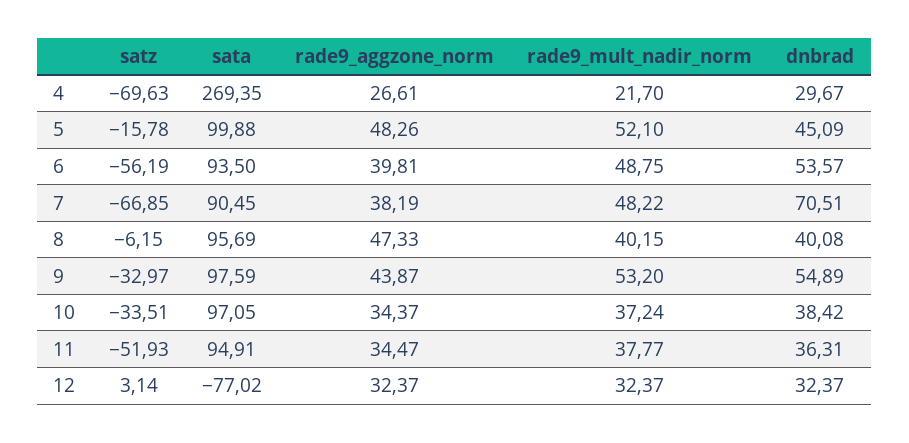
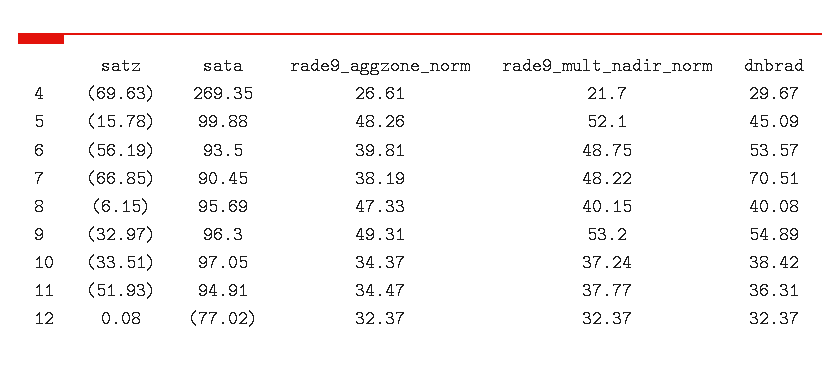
sata, 9: 97.59 -> 96.3
rade9_aggzone_norm, 9: 43.87 -> 49.31
satz, 12: 3.14 -> 0.08

